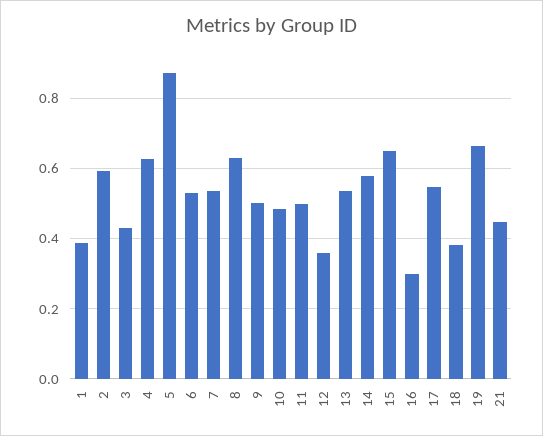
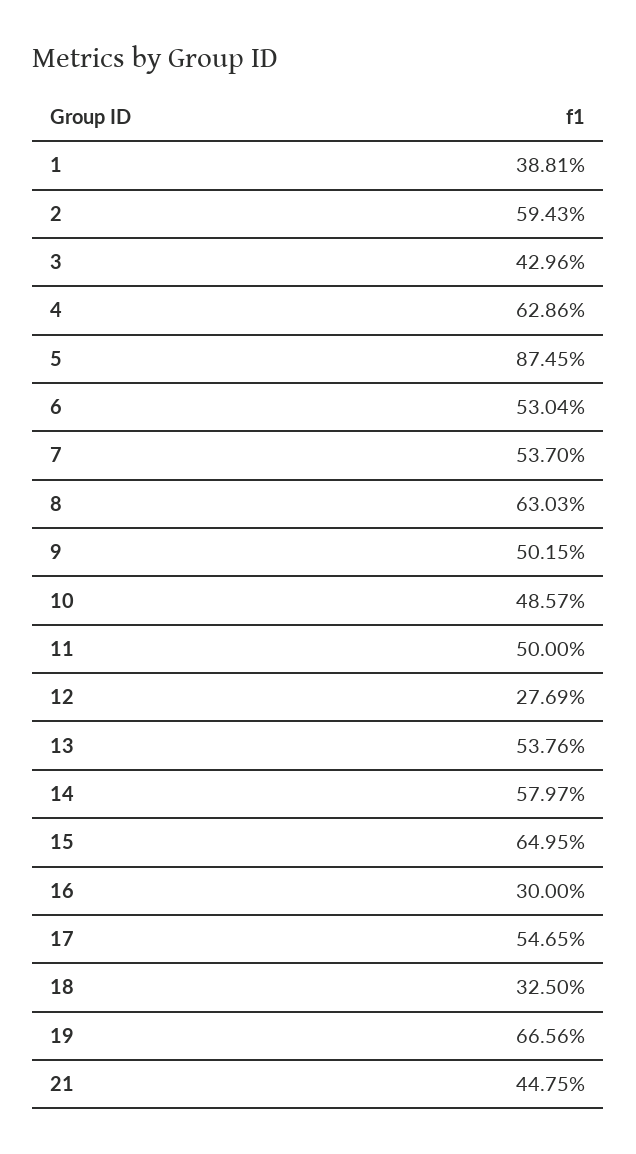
12: 0.36 -> 0.2769
18: 0.38 -> 0.325

